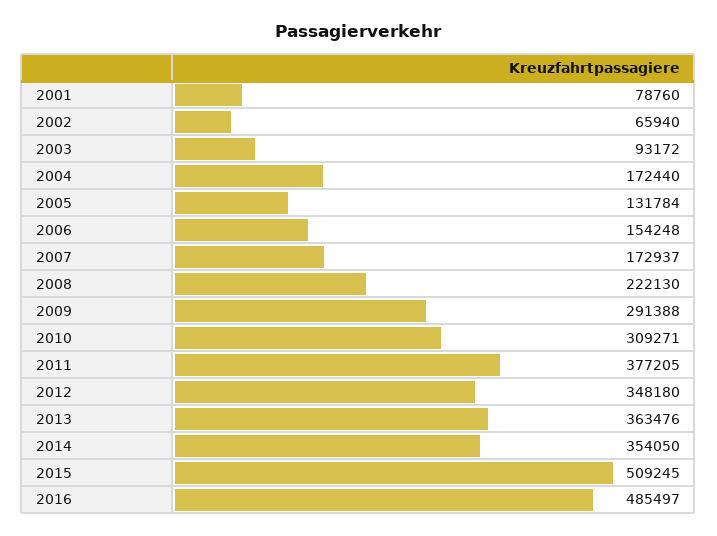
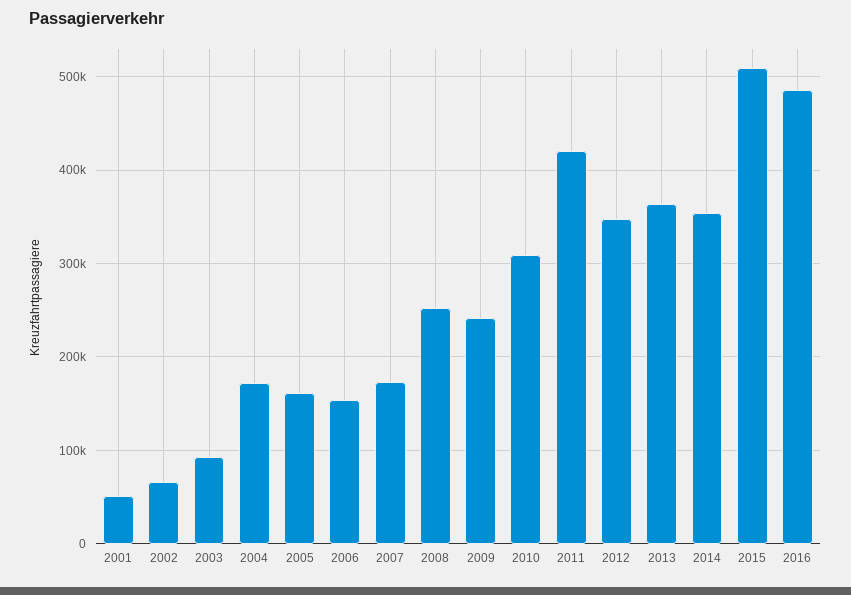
2001: 78760 -> 50000
2005: 131784 -> 160000
2008: 222130 -> 250000
2009: 291388 -> 240000
2011: 377205 -> 420000

